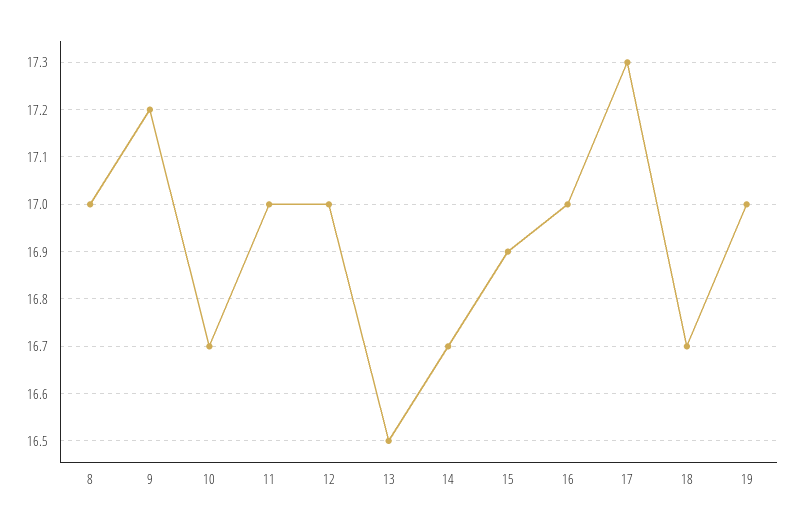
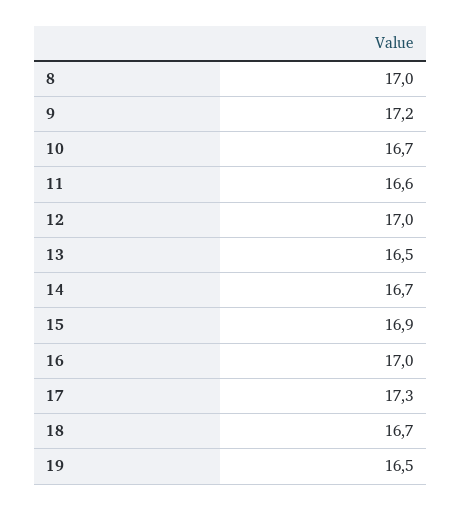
11: 17 -> 16.6
19: 17 -> 16.5

